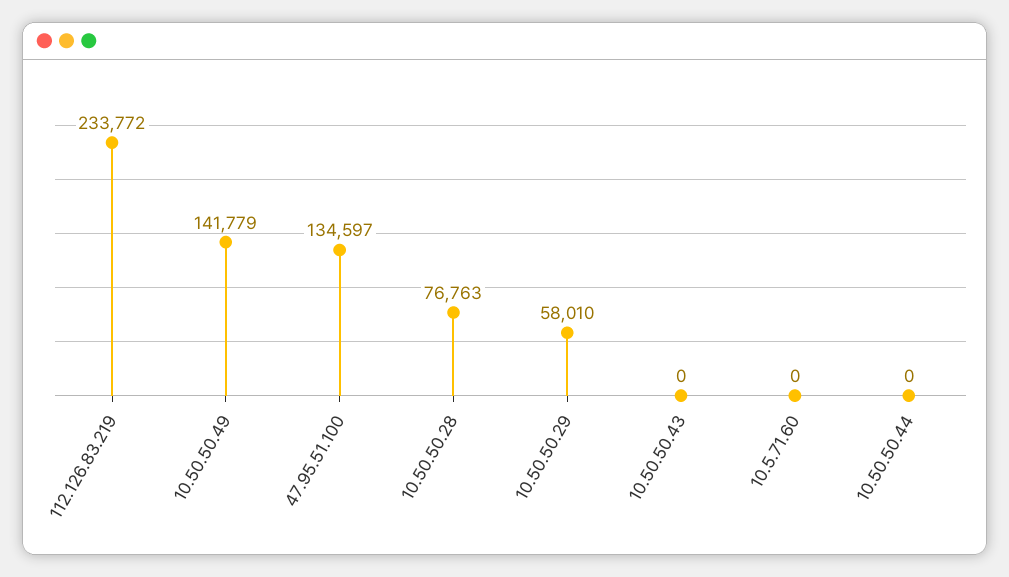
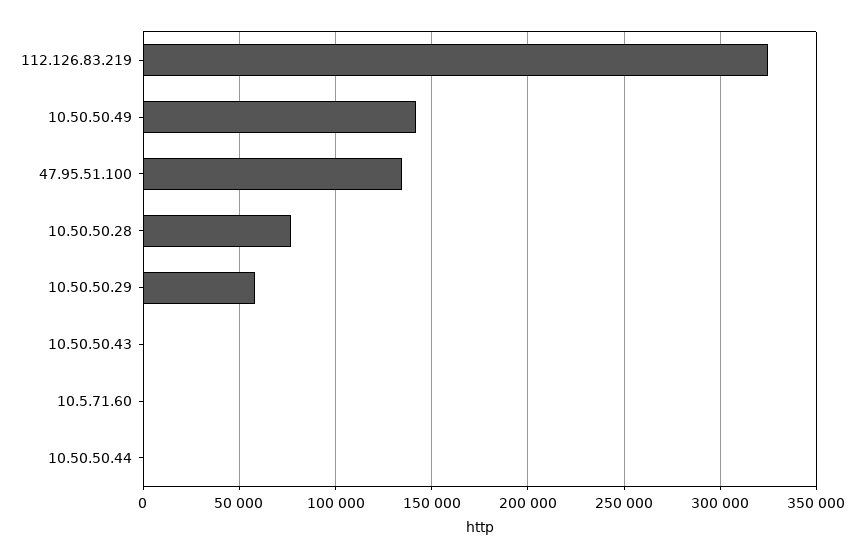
112.126.83.219: 233772 -> 325000

